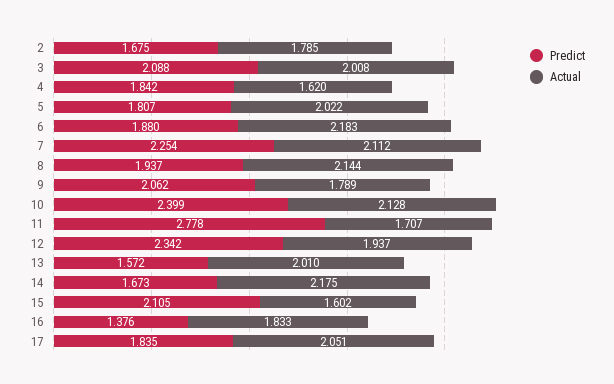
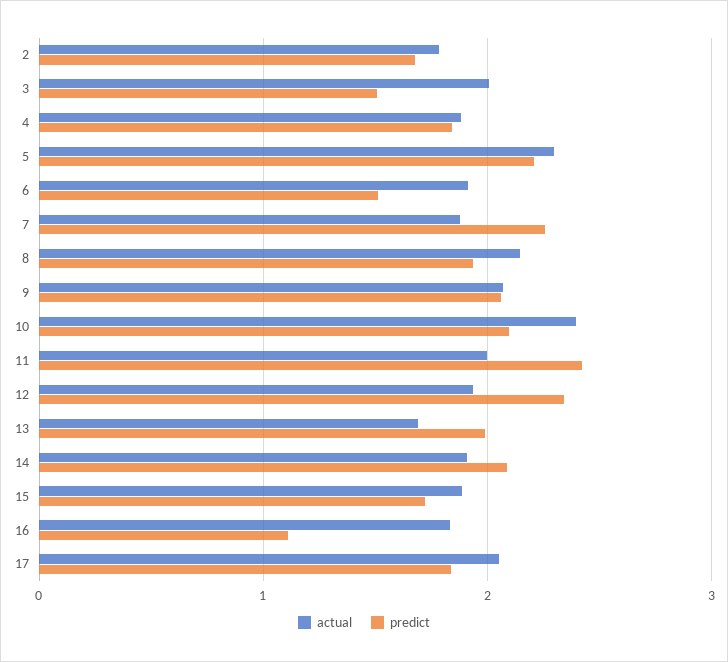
Predict, 3: 2.088 -> 1.5
Actual, 4: 1.62 -> 1.9
Predict, 5: 1.807 -> 2.2
Actual, 5: 2.022 -> 2.3
Predict, 6: 1.88 -> 1.5
Actual, 6: 2.183 -> 1.9
Actual, 7: 2.112 -> 1.9
Actual, 9: 1.789 -> 2.1
Predict, 10: 2.399 -> 2.1
Actual, 10: 2.128 -> 2.4
Predict, 11: 2.778 -> 2.4
Actual, 11: 1.707 -> 2
Predict, 13: 1.572 -> 2
Actual, 13: 2.01 -> 1.7
Predict, 14: 1.673 -> 2.1
Actual, 14: 2.175 -> 1.9
Predict, 15: 2.105 -> 1.7
Actual, 15: 1.602 -> 1.9
Predict, 16: 1.376 -> 1.1

